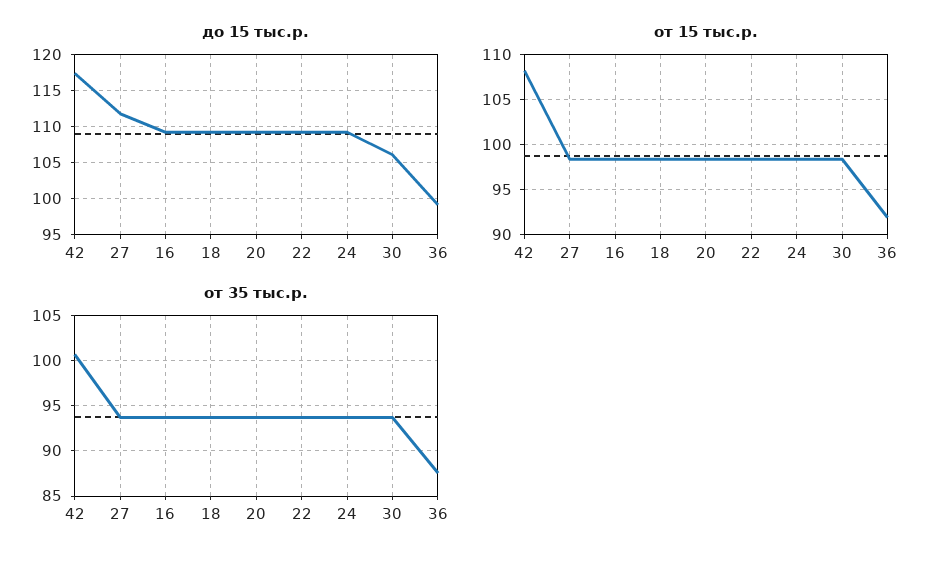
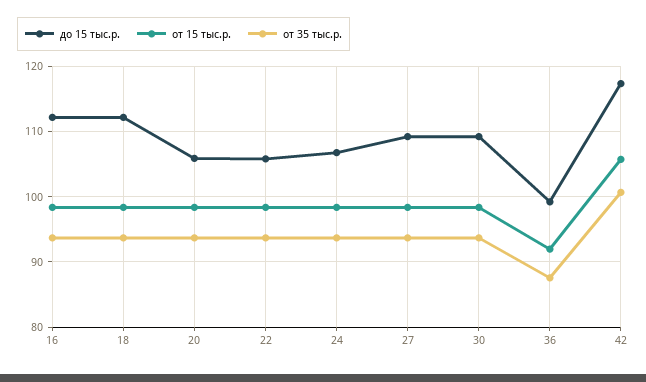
до 15 тыс.р., 27: 112 -> 109
до 15 тыс.р., 16: 109 -> 112
до 15 тыс.р., 18: 109 -> 112
до 15 тыс.р., 20: 109 -> 106
до 15 тыс.р., 22: 109 -> 106
до 15 тыс.р., 24: 109 -> 107
до 15 тыс.р., 30: 106 -> 109
от 15 тыс.р., 42: 108 -> 106

